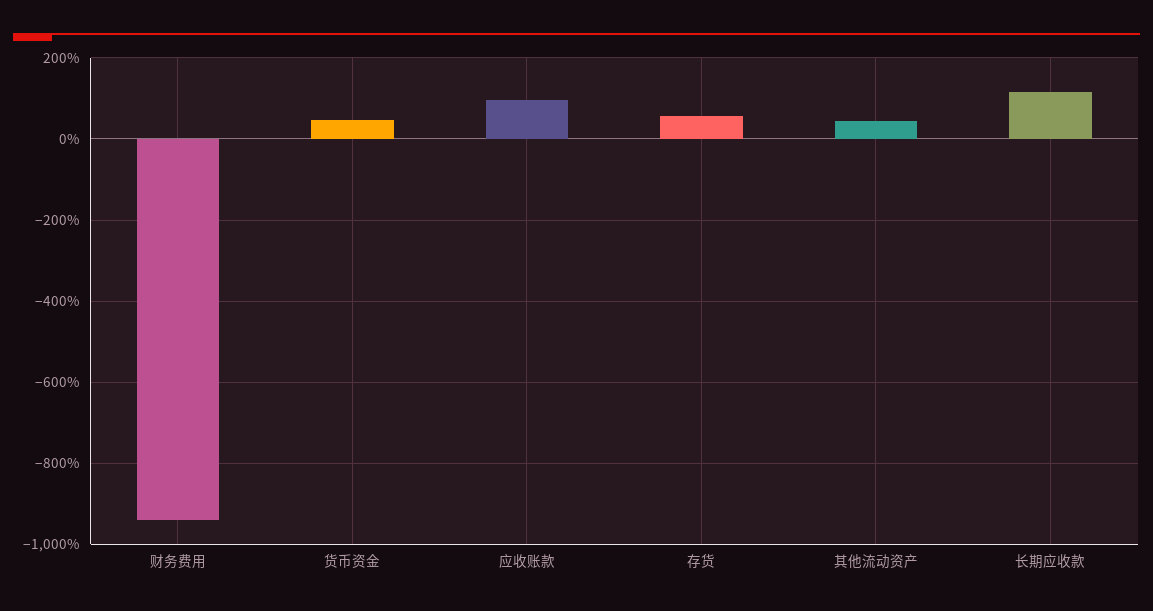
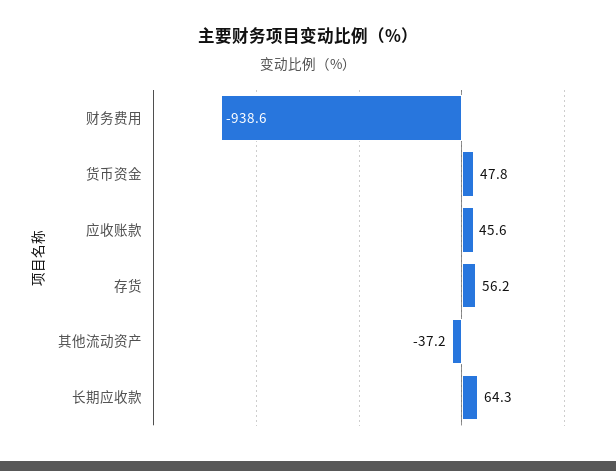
应收账款: 100 -> 45.6
其他流动资产: 40 -> -37.2
长期应收款: 120 -> 64.3

